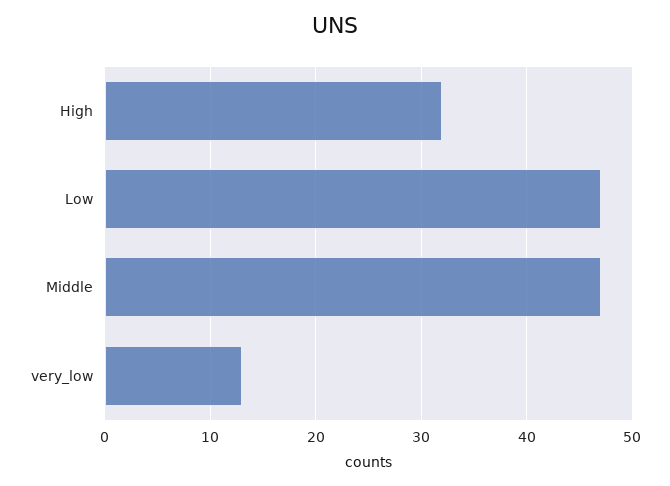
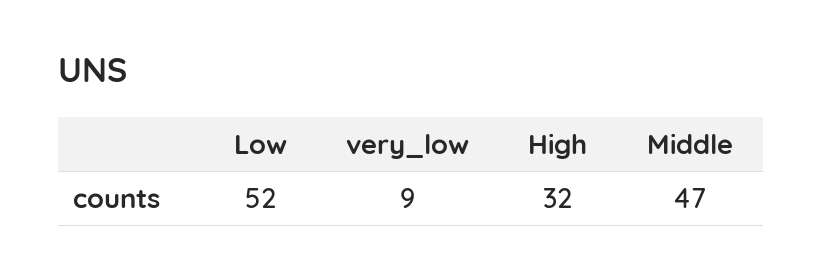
Low: 47 -> 52
very_low: 13 -> 9

